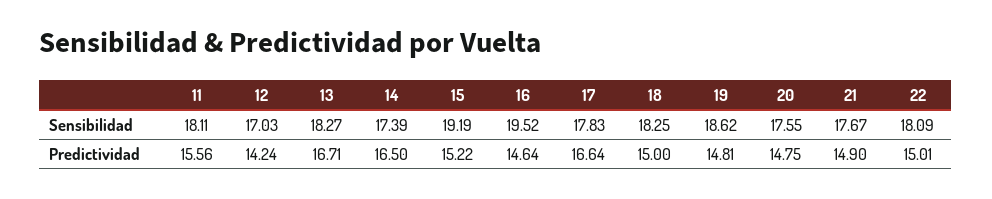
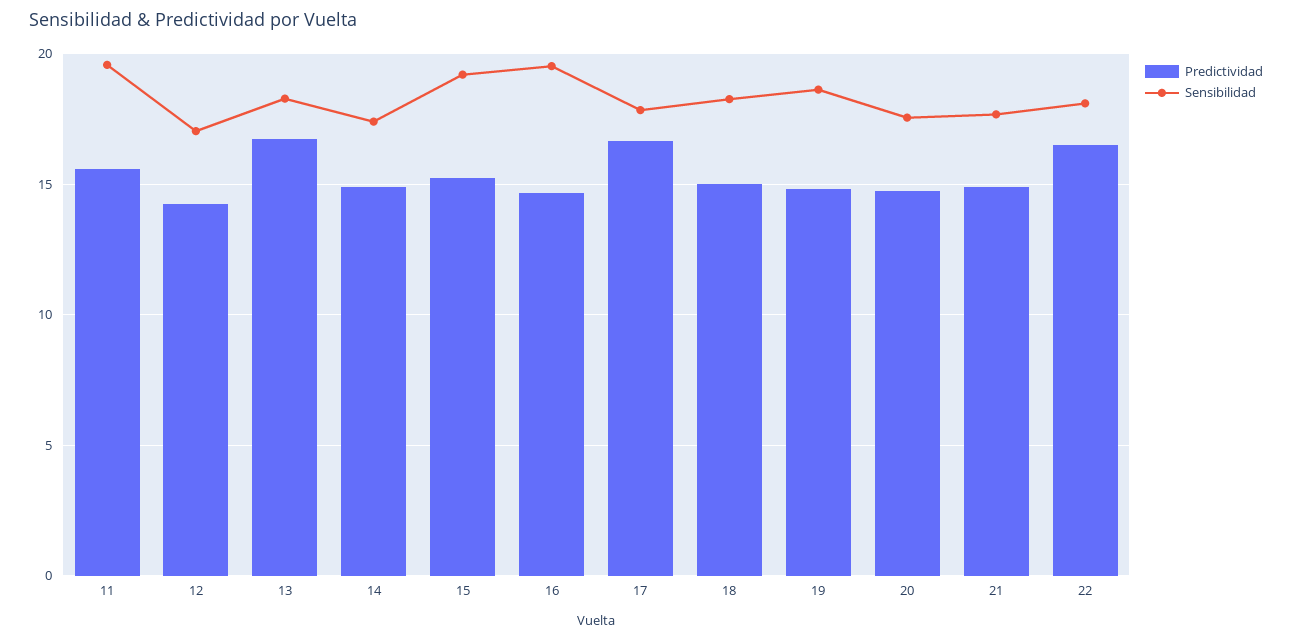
Sensibilidad, 11: 18.11 -> 19.5
Predictividad, 14: 16.5 -> 15
Predictividad, 22: 15.01 -> 16.5

